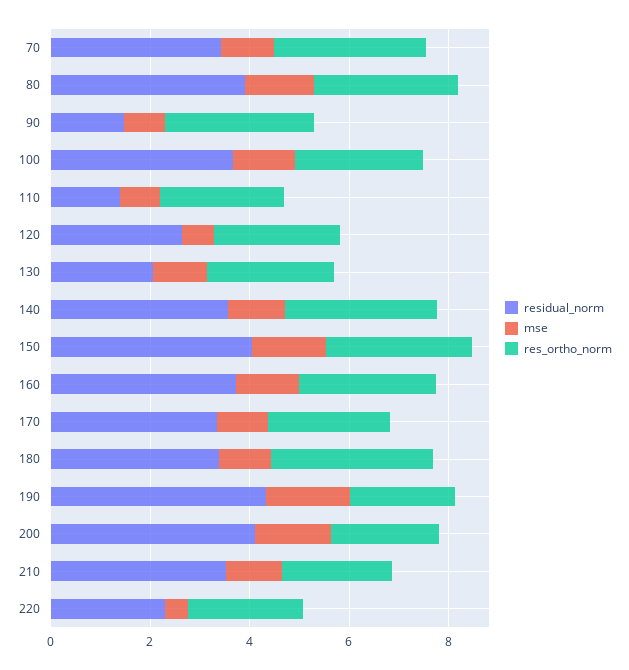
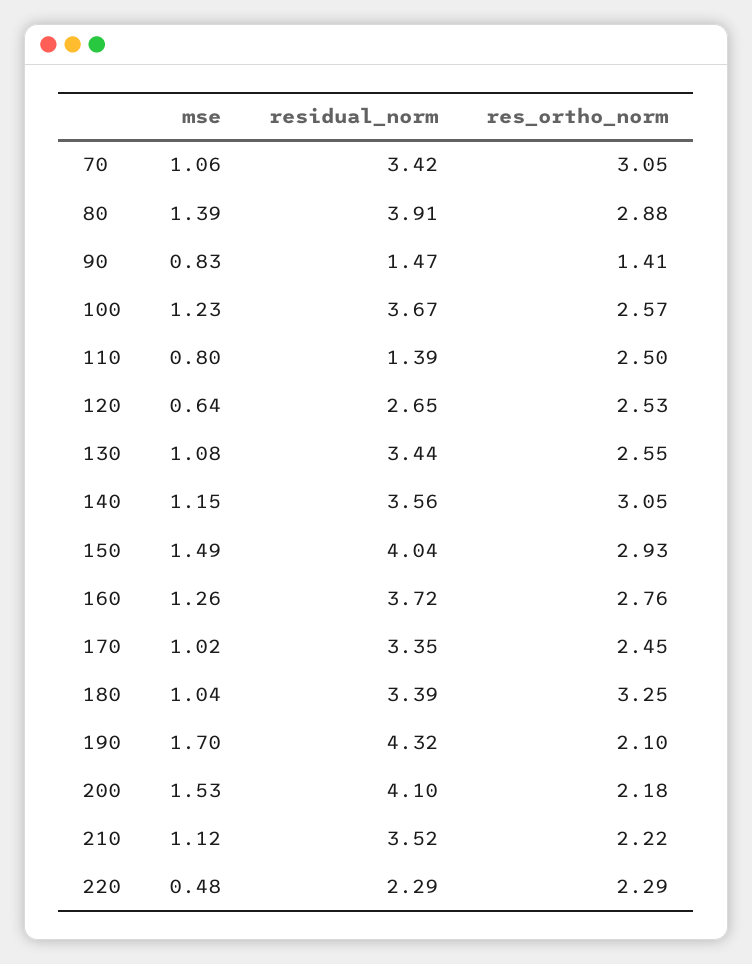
res_ortho_norm, 90: 3 -> 1.41
residual_norm, 130: 2 -> 3.44

